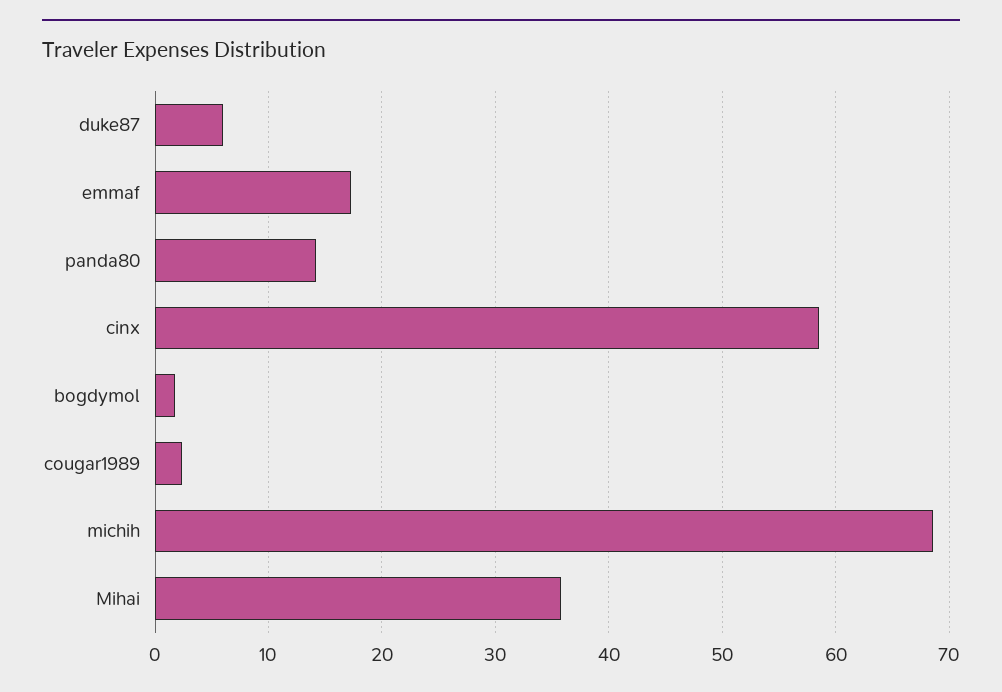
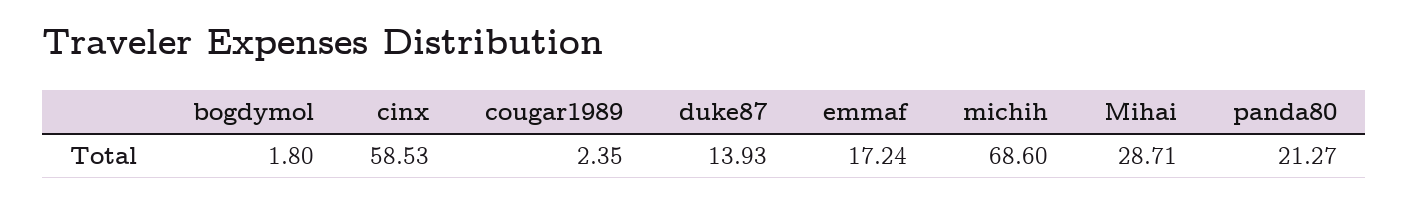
duke87: 6 -> 13.93
panda80: 14 -> 21.27
Mihai: 36 -> 28.71

